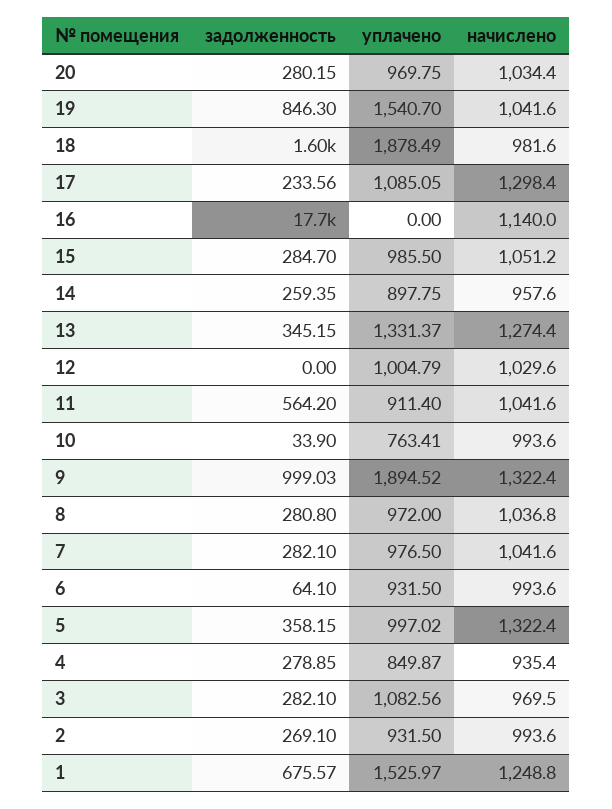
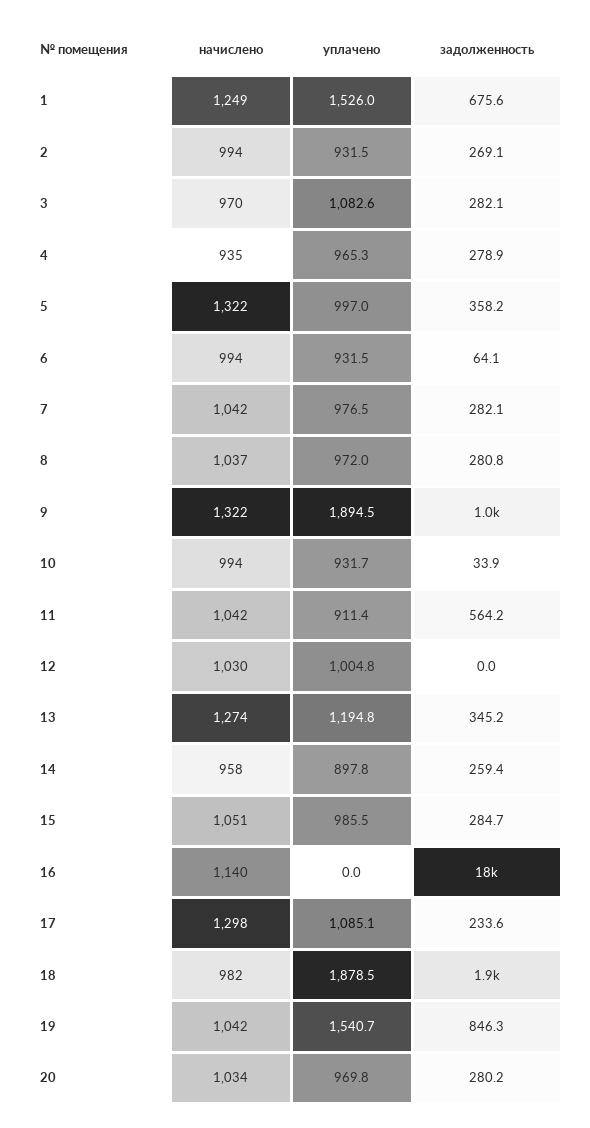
задолженность, 18: 1600 -> 1900
уплачено, 13: 1331.37 -> 1194.8
уплачено, 10: 763.41 -> 931.7
уплачено, 4: 849.87 -> 965.3

